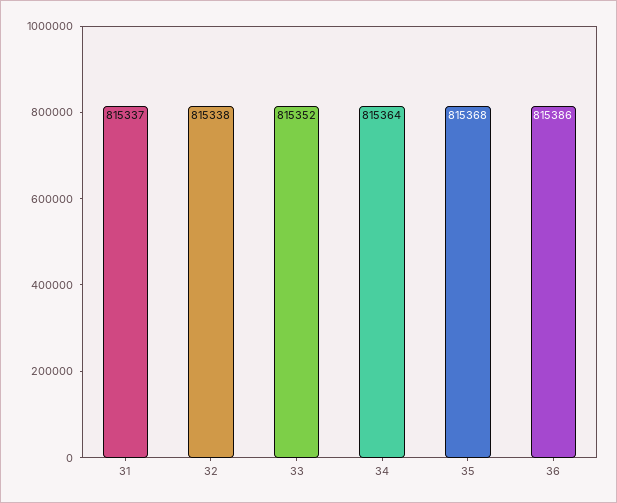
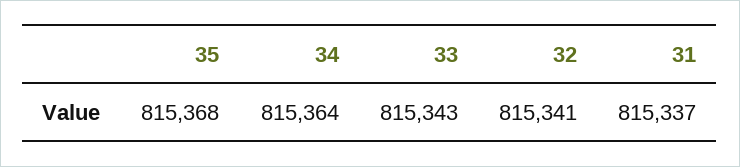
32: 815338 -> 815341
33: 815352 -> 815343
36: 815386 -> none

